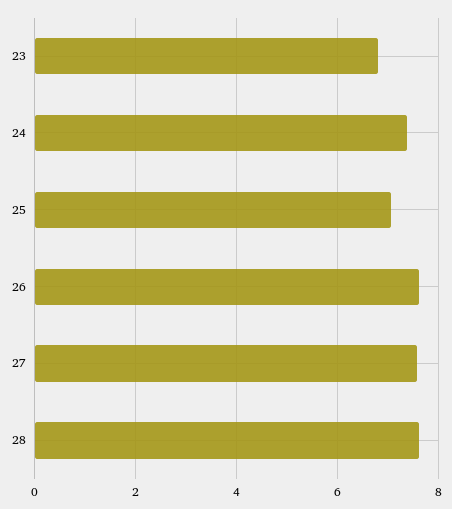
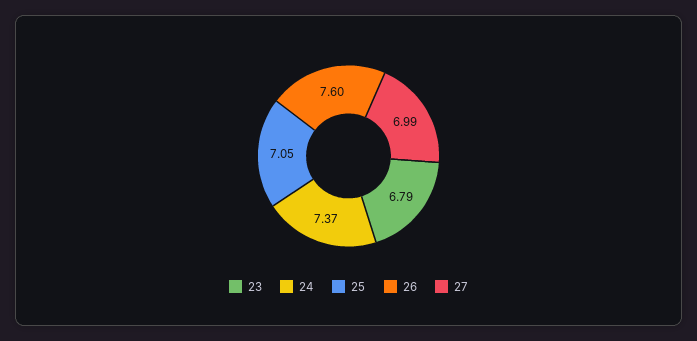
27: 7.6 -> 6.99
28: 7.6 -> none

